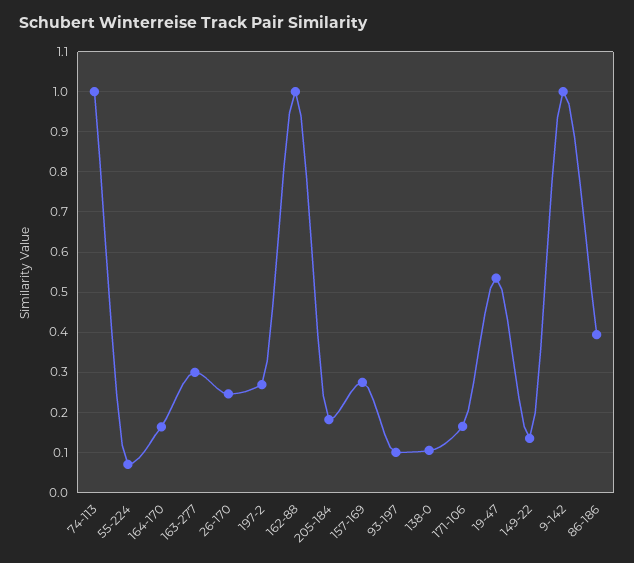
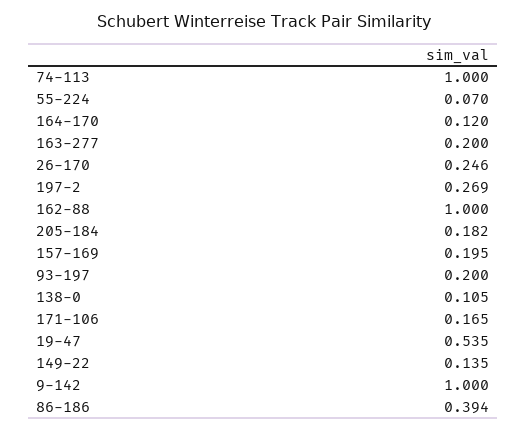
164-170: 0.16 -> 0.12
163-277: 0.3 -> 0.2
157-169: 0.28 -> 0.195
93-197: 0.1 -> 0.2

